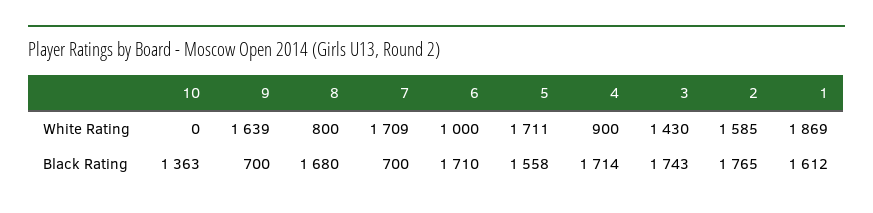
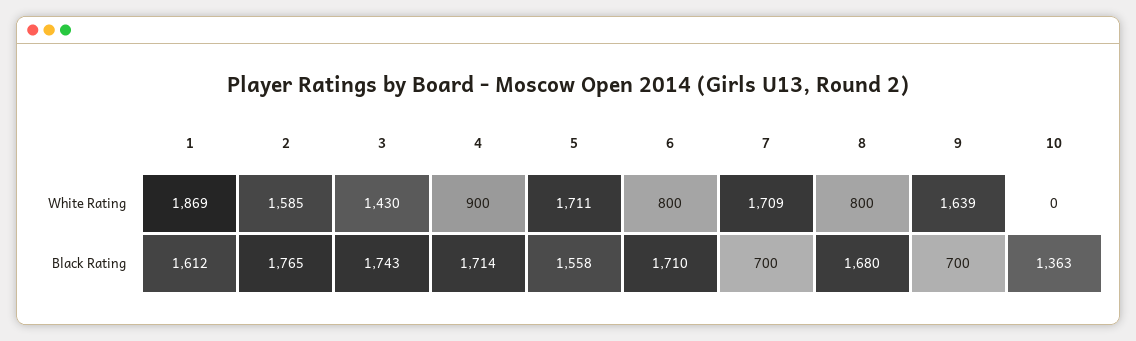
6, White Rating: 1000 -> 800

